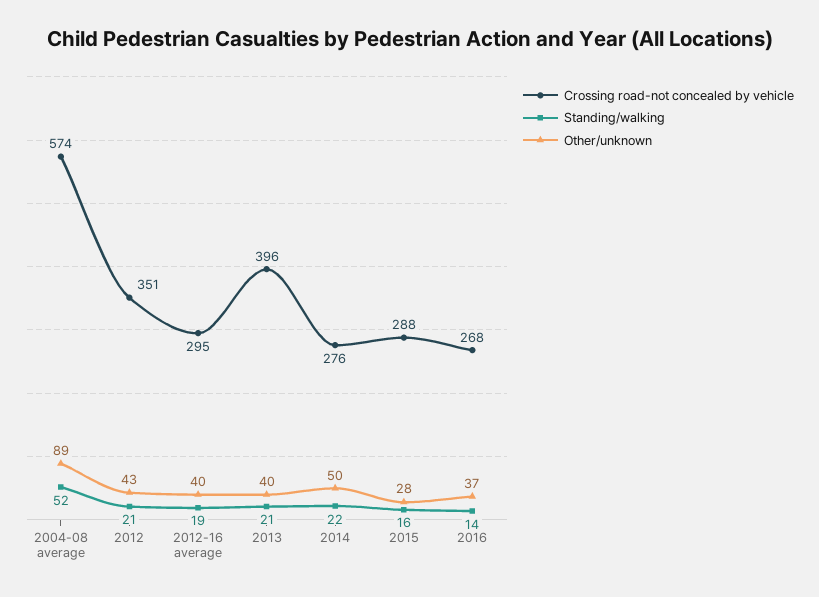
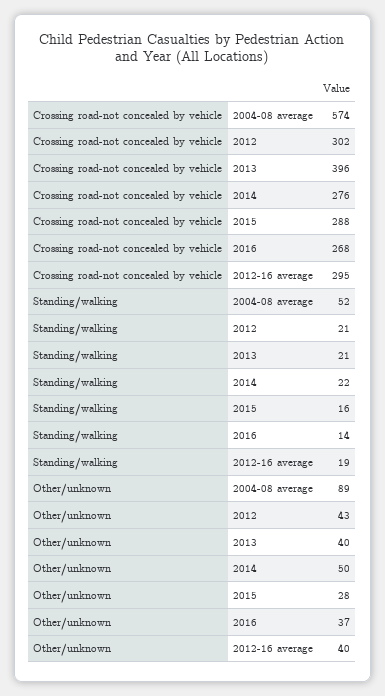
Crossing road-not concealed by vehicle, 2012: 351 -> 302

